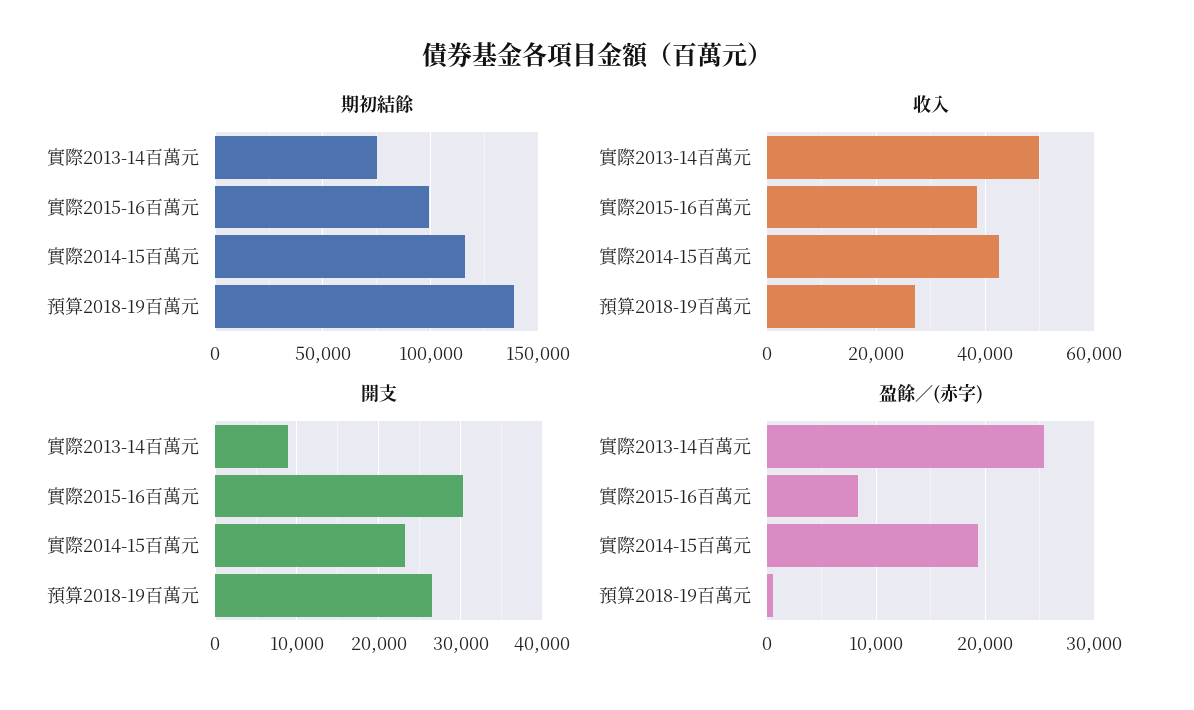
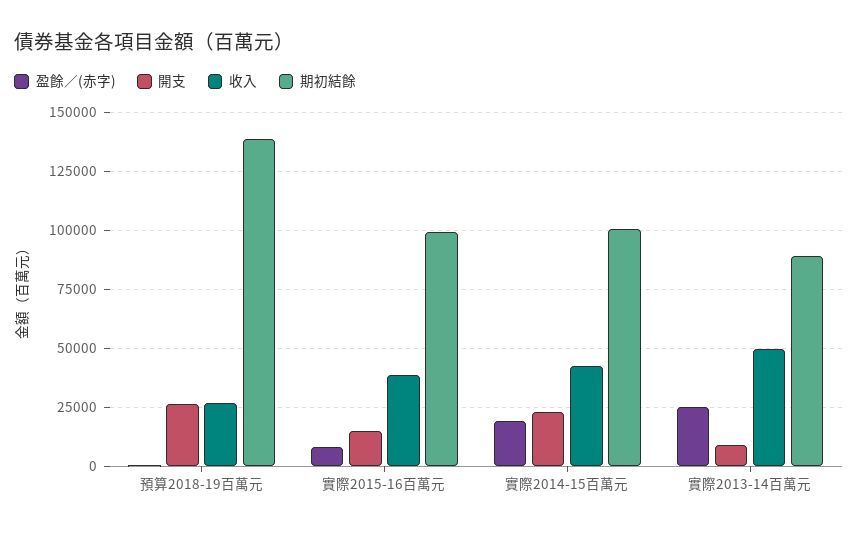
期初結餘, 實際2013-14百萬元: 75000 -> 90000
期初結餘, 實際2014-15百萬元: 115000 -> 100000
開支, 實際2015-16百萬元: 30000 -> 15000

